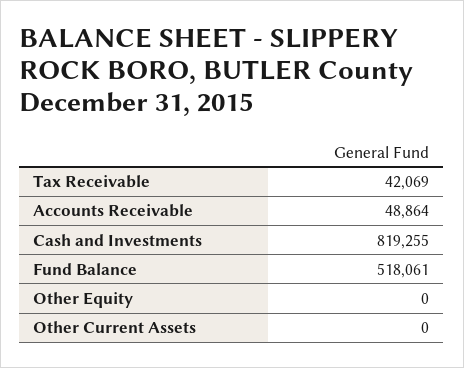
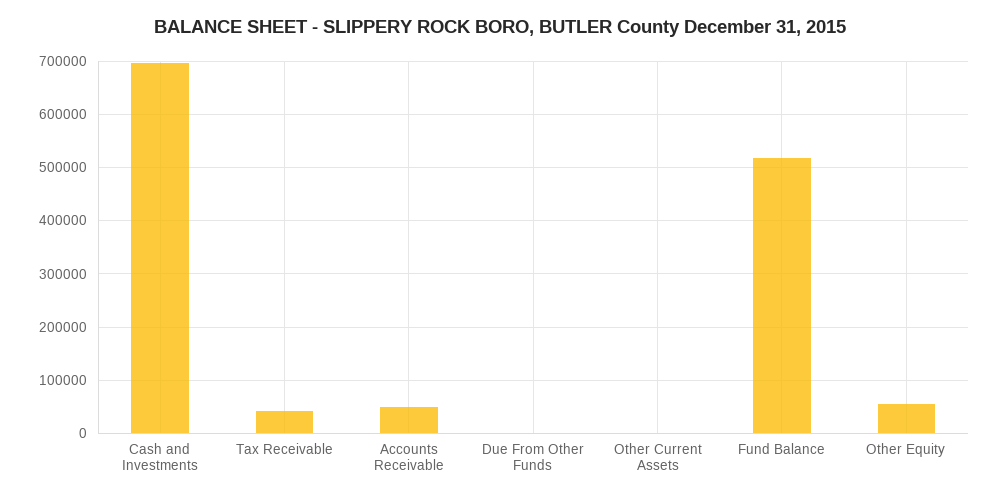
Cash and Investments: 819255 -> 700000
Other Equity: 0 -> 60000
Due From Other Funds: none -> 0

